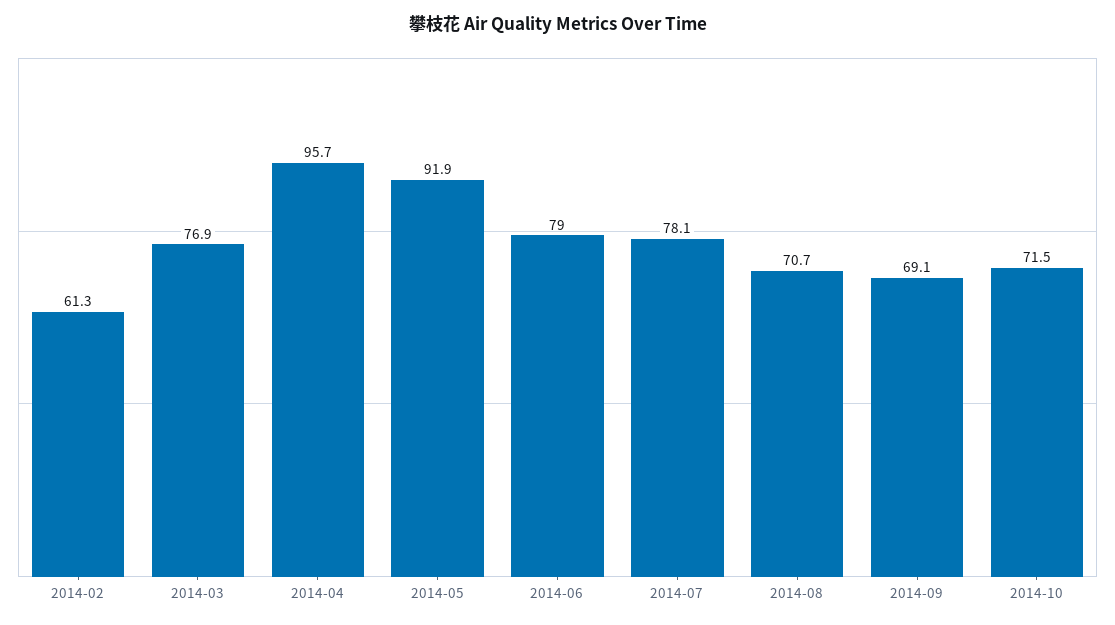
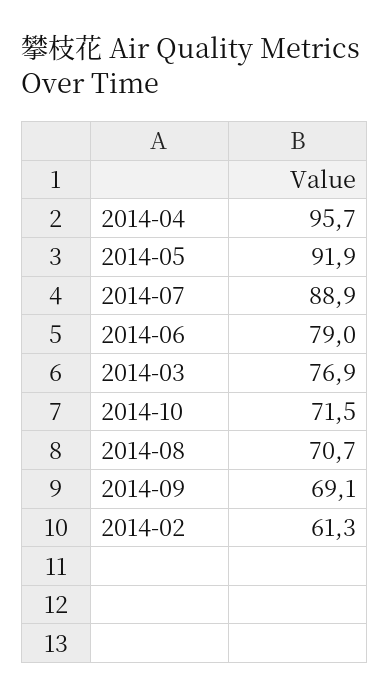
2014-07: 78.1 -> 88.9

